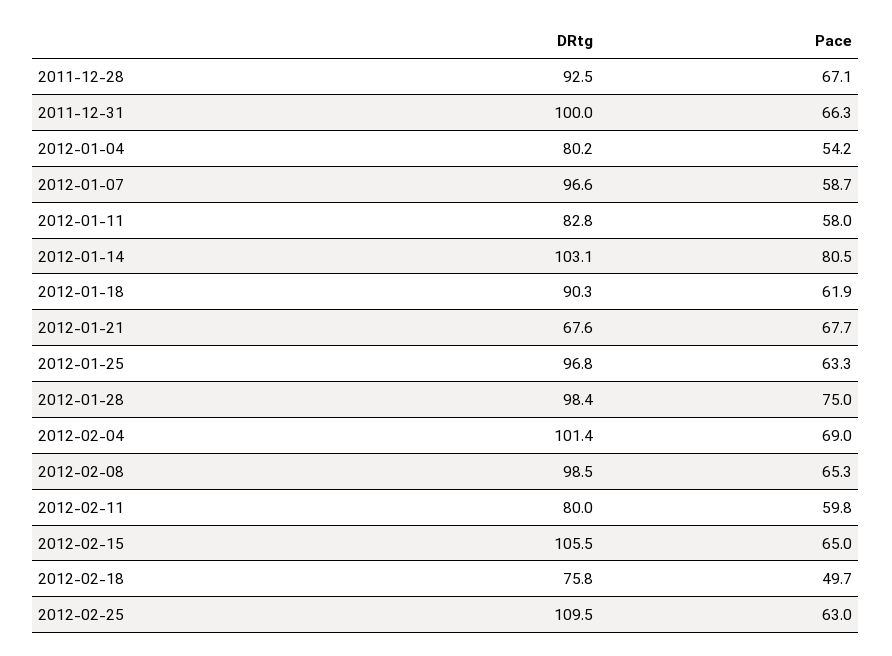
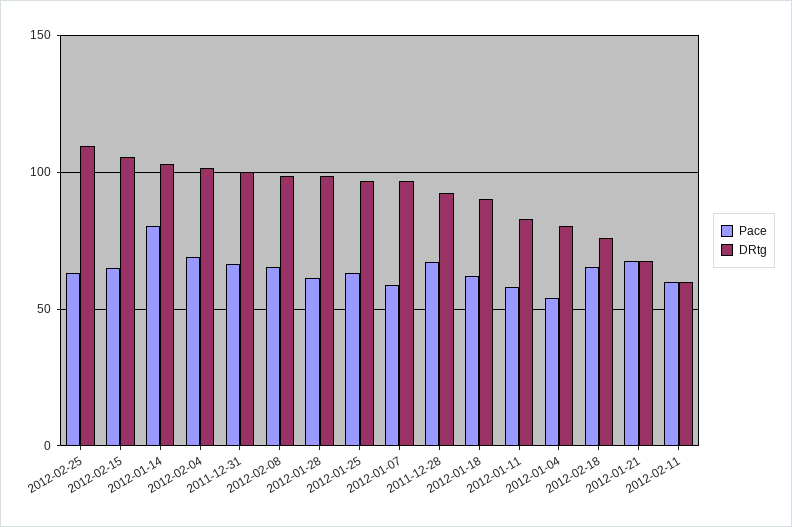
Pace, 2012-01-28: 75 -> 60
DRtg, 2012-02-11: 80 -> 60
Pace, 2012-02-18: 49.7 -> 65

